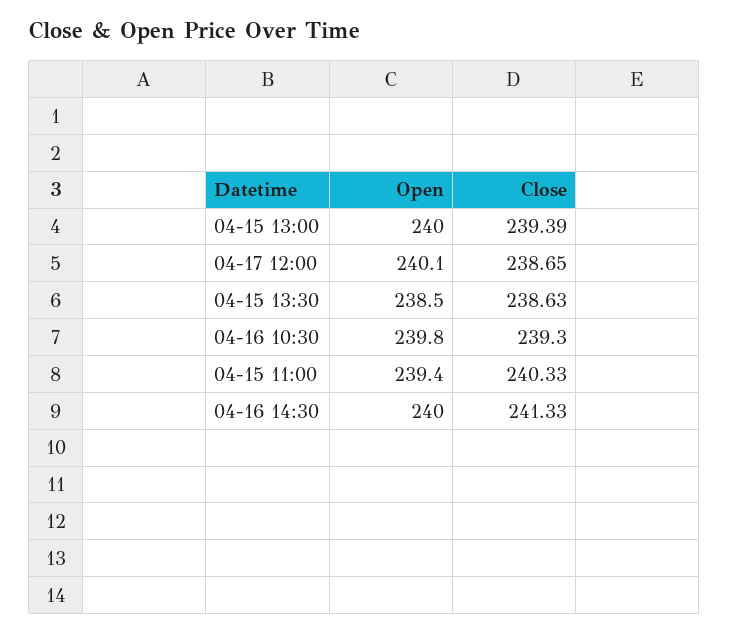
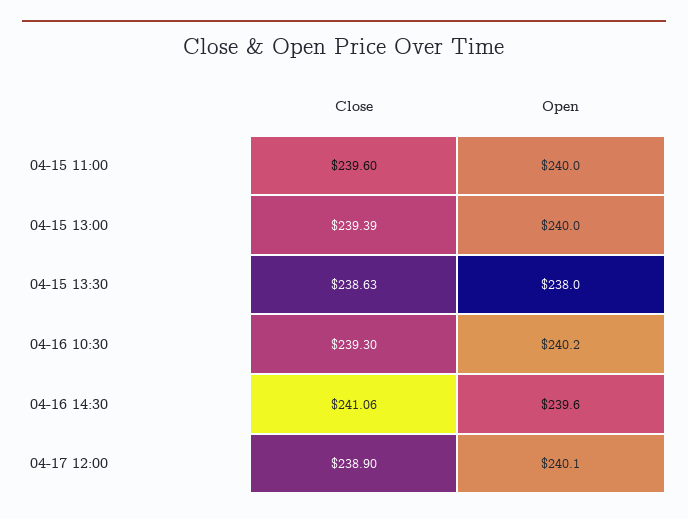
Close, 04-17 12:00: 238.65 -> 238.9
Open, 04-15 13:30: 238.5 -> 238
Open, 04-16 10:30: 239.8 -> 240.2
Open, 04-15 11:00: 239.4 -> 240
Close, 04-15 11:00: 240.33 -> 239.6
Open, 04-16 14:30: 240 -> 239.6
Close, 04-16 14:30: 241.33 -> 241.06

